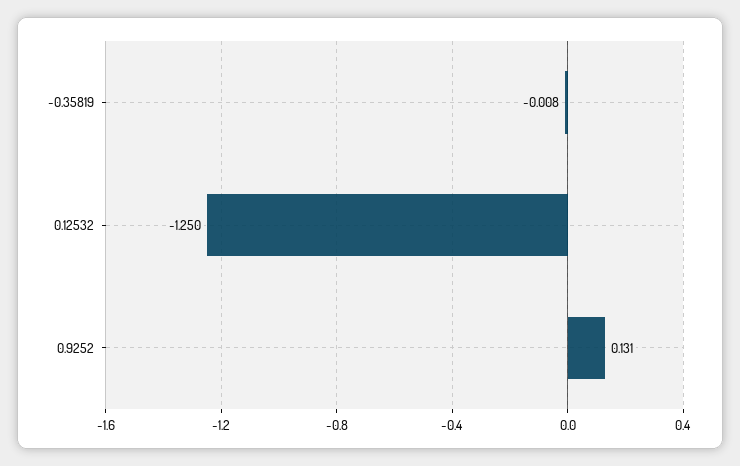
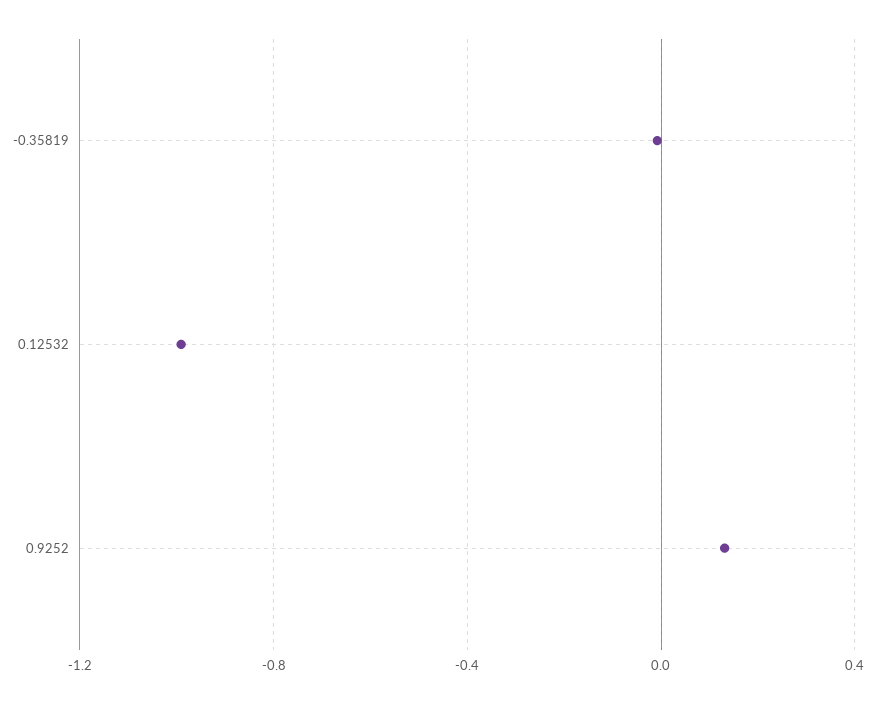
0.12532: -1.25 -> -1

